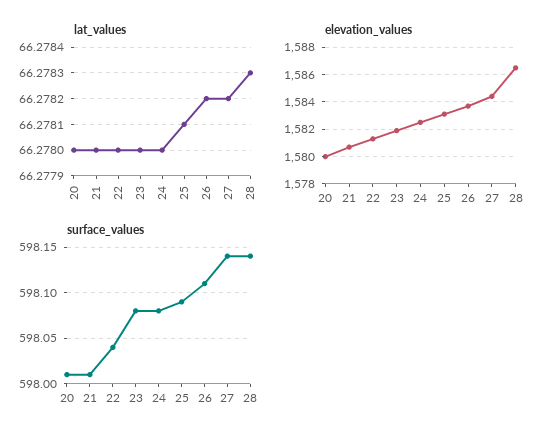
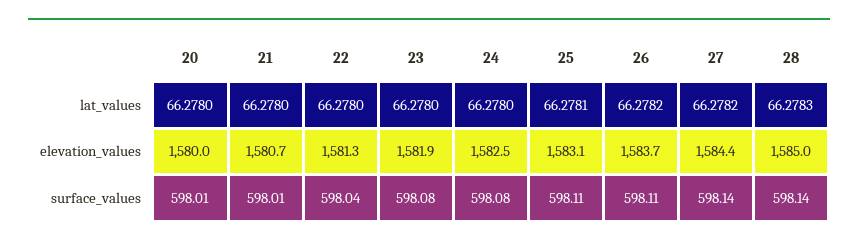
elevation_values, 28: 1586.5 -> 1585
surface_values, 25: 598.09 -> 598.11

